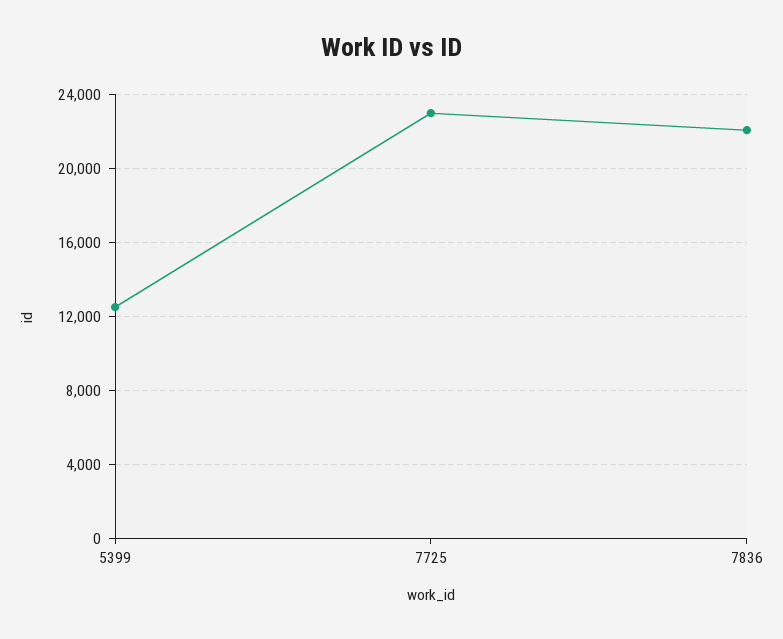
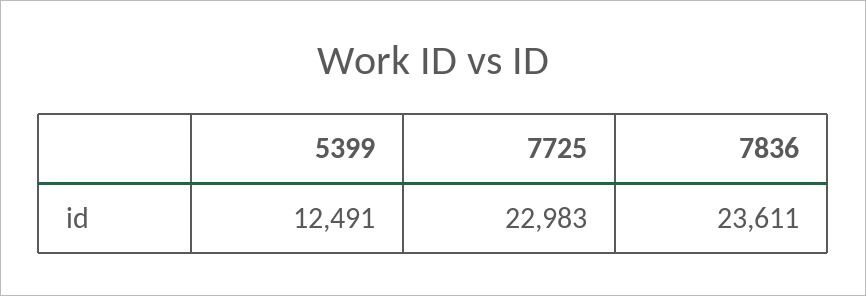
7836: 22000 -> 23611

